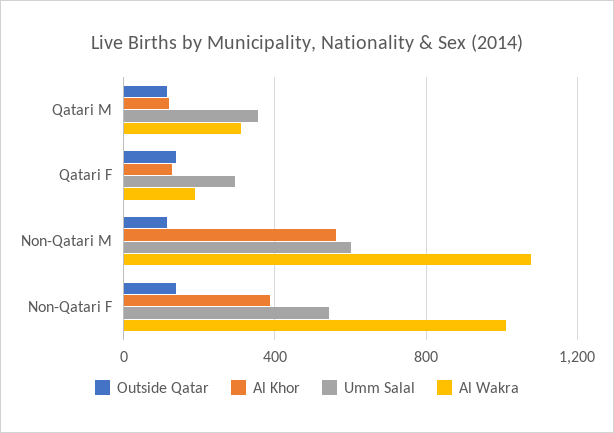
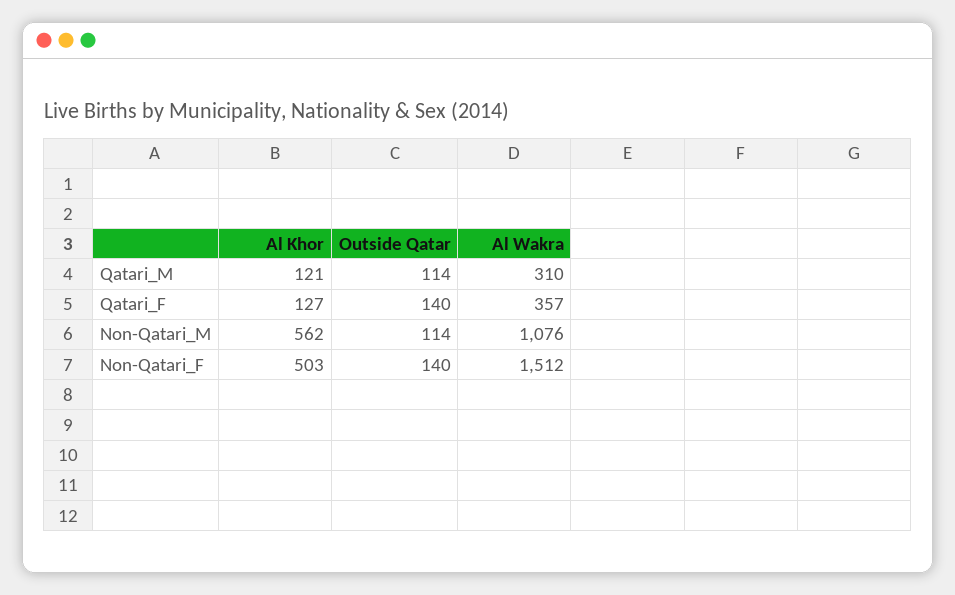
Umm Salal, Qatari M: 350 -> none
Umm Salal, Qatari F: 300 -> none
Al Wakra, Qatari F: 200 -> 357
Umm Salal, Non-Qatari M: 600 -> none
Al Khor, Non-Qatari F: 400 -> 503
Umm Salal, Non-Qatari F: 550 -> none
Al Wakra, Non-Qatari F: 1000 -> 1512

